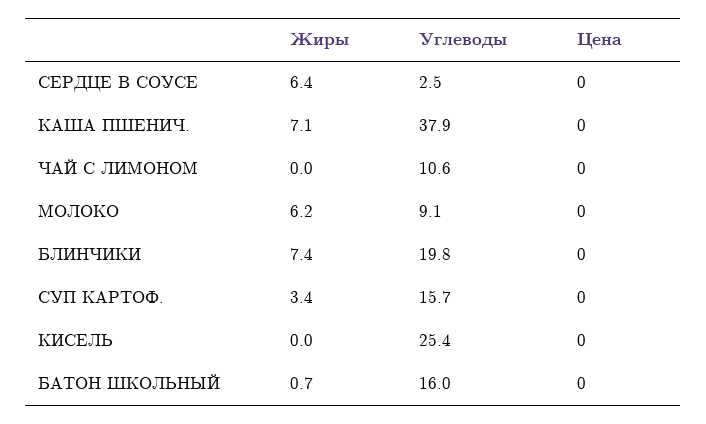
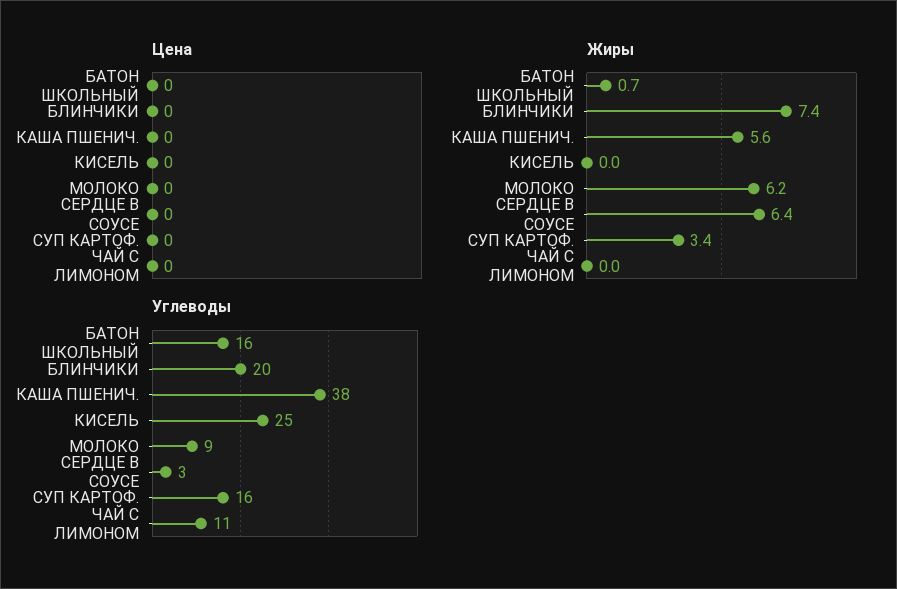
Жиры, КАША ПШЕНИЧ.: 7.1 -> 5.6

